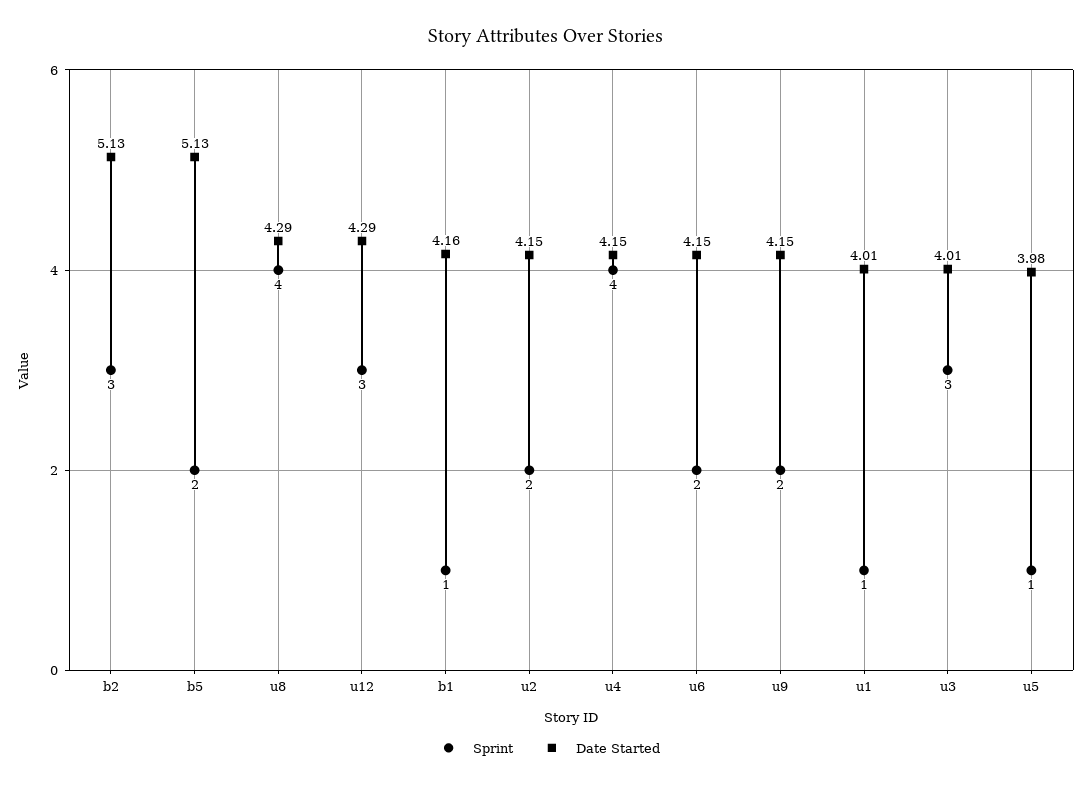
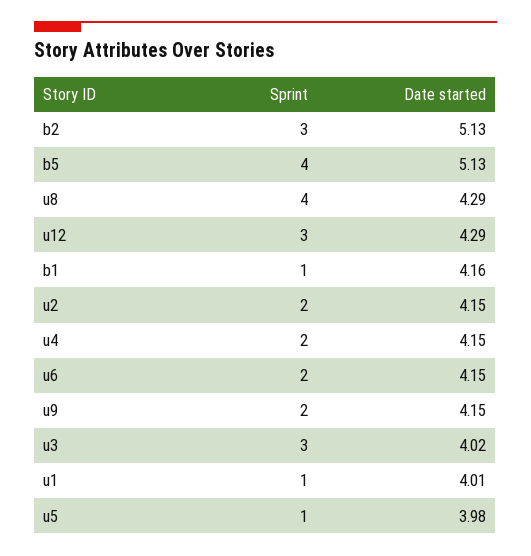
Sprint, b5: 2 -> 4
Sprint, u4: 4 -> 2
Date Started, u3: 4.01 -> 4.02

